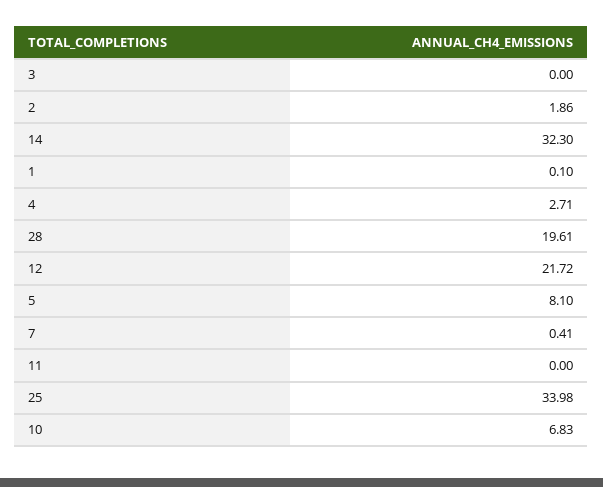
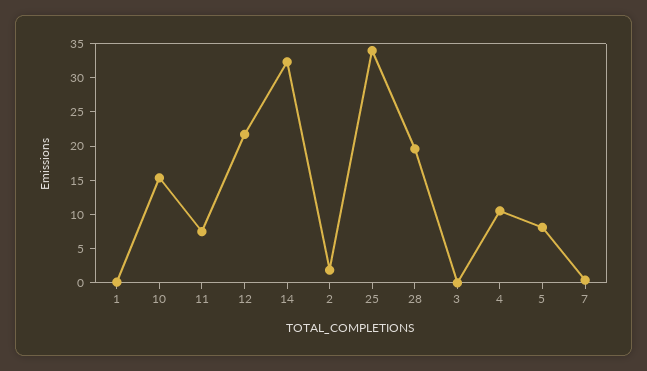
4: 2.71 -> 10
11: 0 -> 7.5
10: 6.83 -> 15

